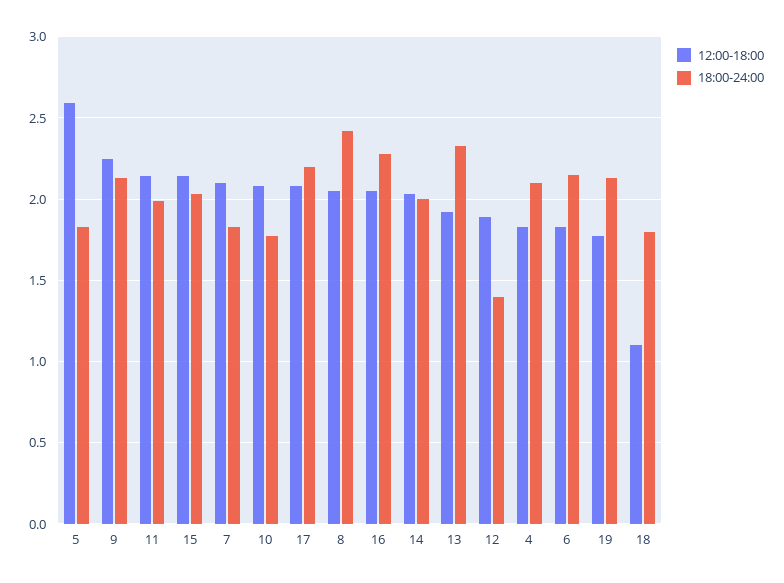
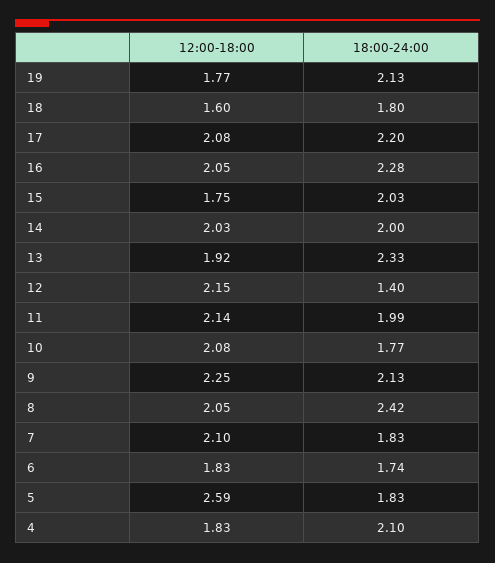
12:00-18:00, 15: 2.15 -> 1.75
12:00-18:00, 12: 1.9 -> 2.15
18:00-24:00, 6: 2.15 -> 1.74
12:00-18:00, 18: 1.1 -> 1.6

